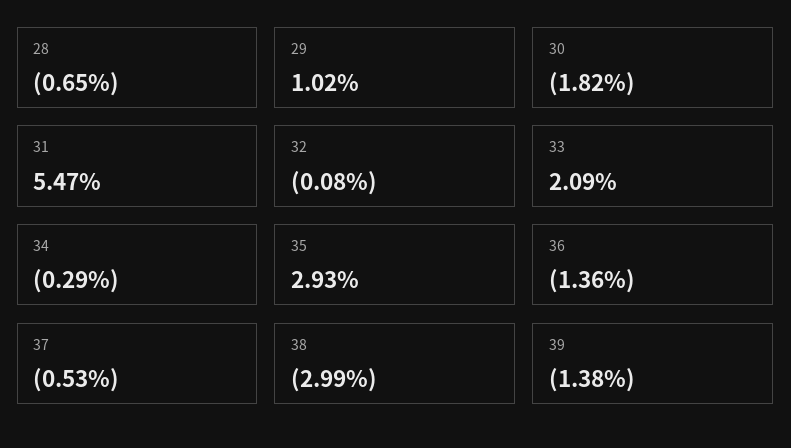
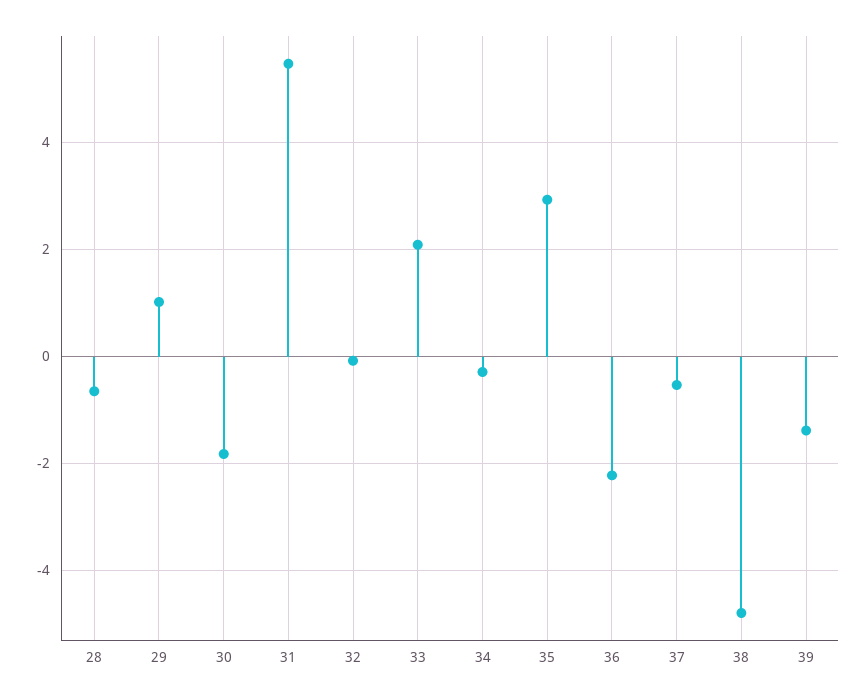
36: -1.36 -> -2.2
38: -2.99 -> -4.8

